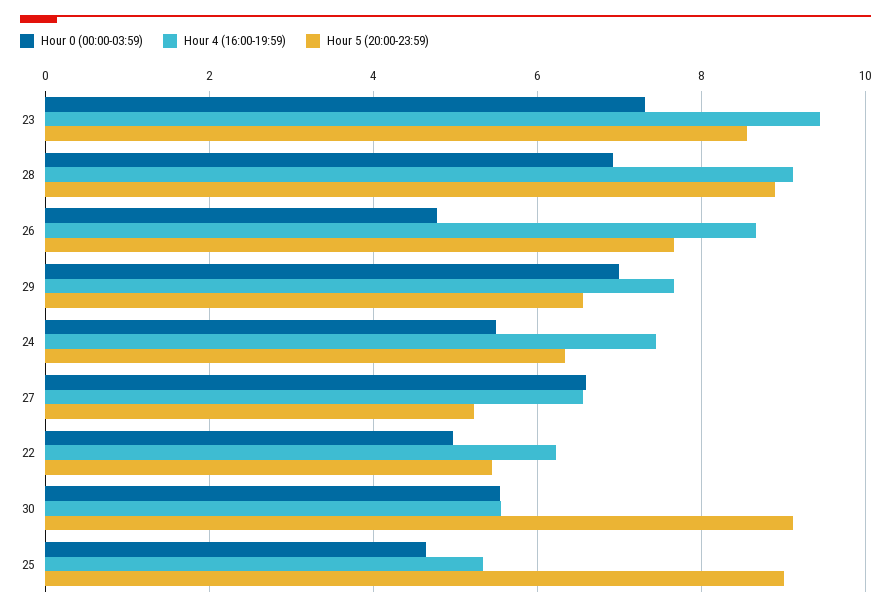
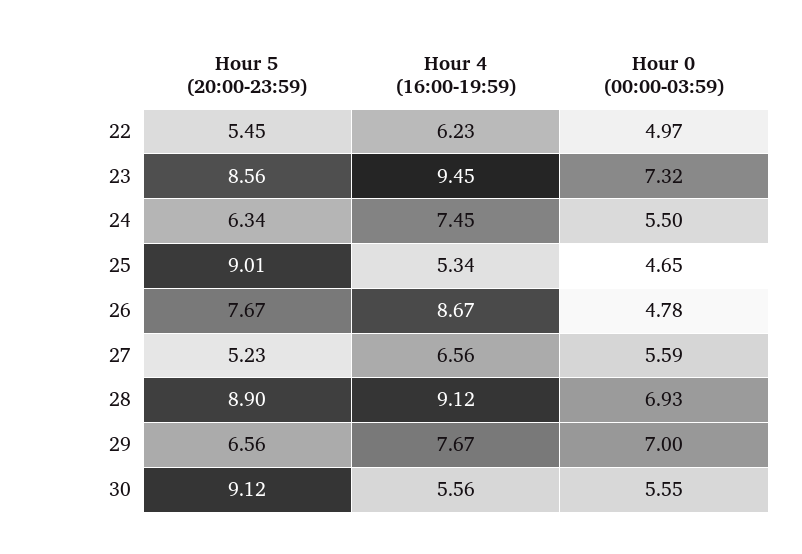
Hour 0 (00:00-03:59), 27: 6.6 -> 5.59

